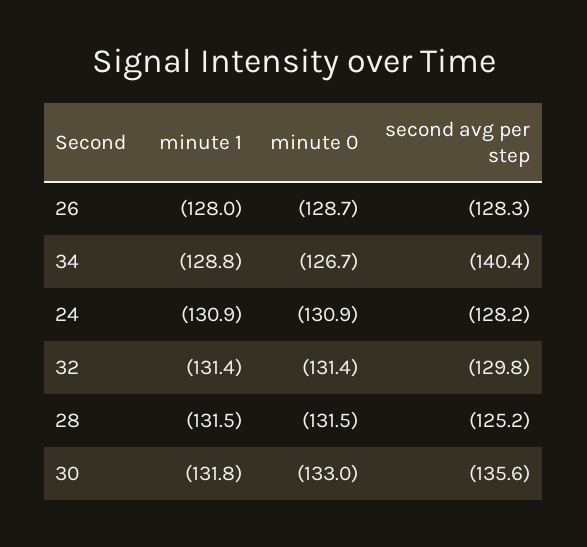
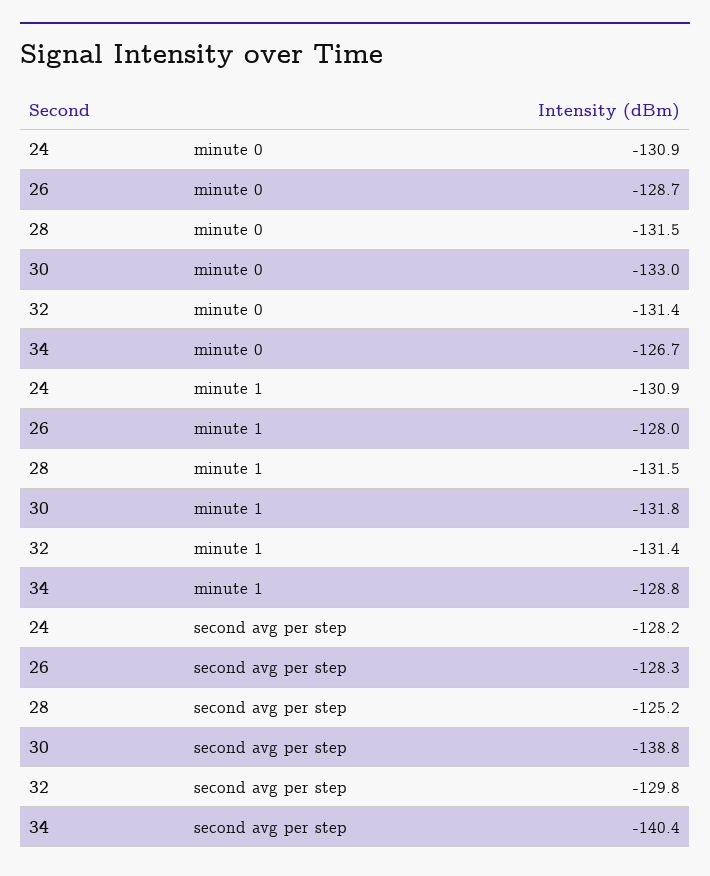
second avg per step, 30: -135.6 -> -138.8

